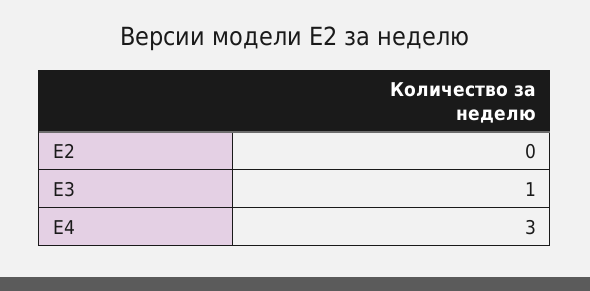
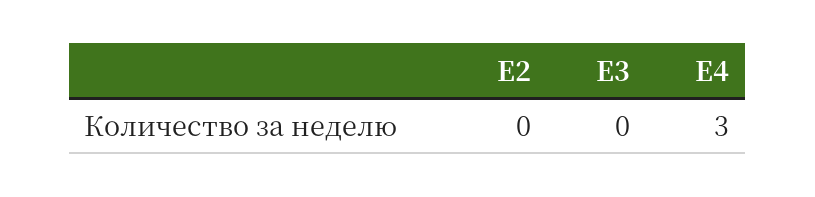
E3: 1 -> 0

